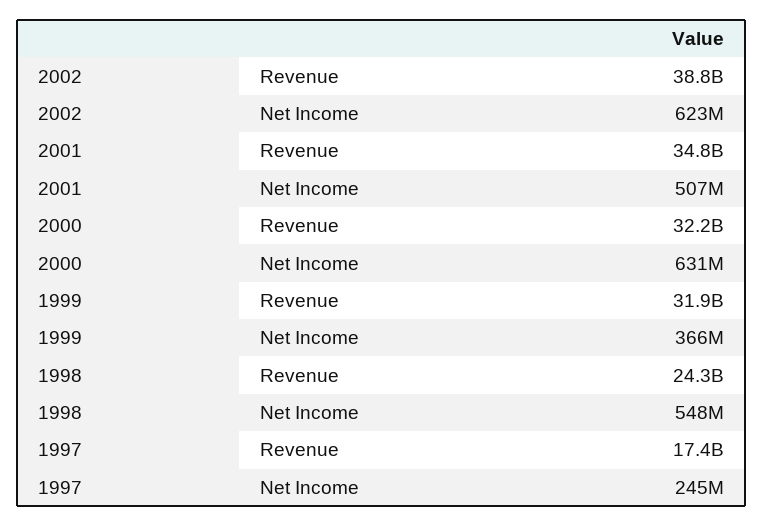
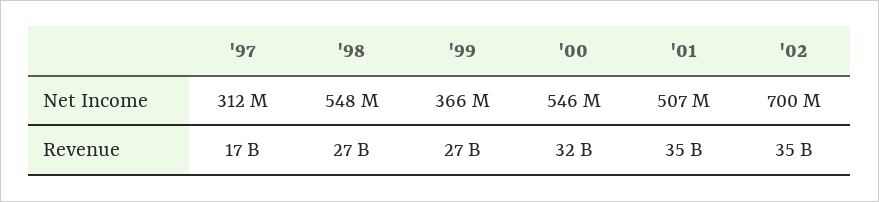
2002, Revenue: 38800000000 -> 35000000000
2002, Net Income: 623000000 -> 700000000
2000, Net Income: 631000000 -> 546000000
1999, Revenue: 31900000000 -> 27000000000
1998, Revenue: 24300000000 -> 27000000000
1997, Net Income: 245000000 -> 312000000

